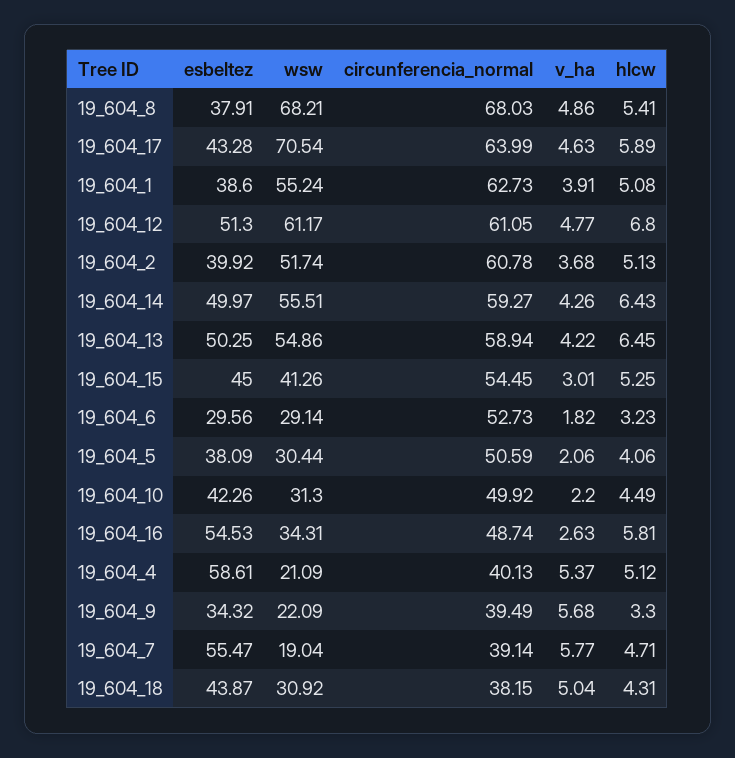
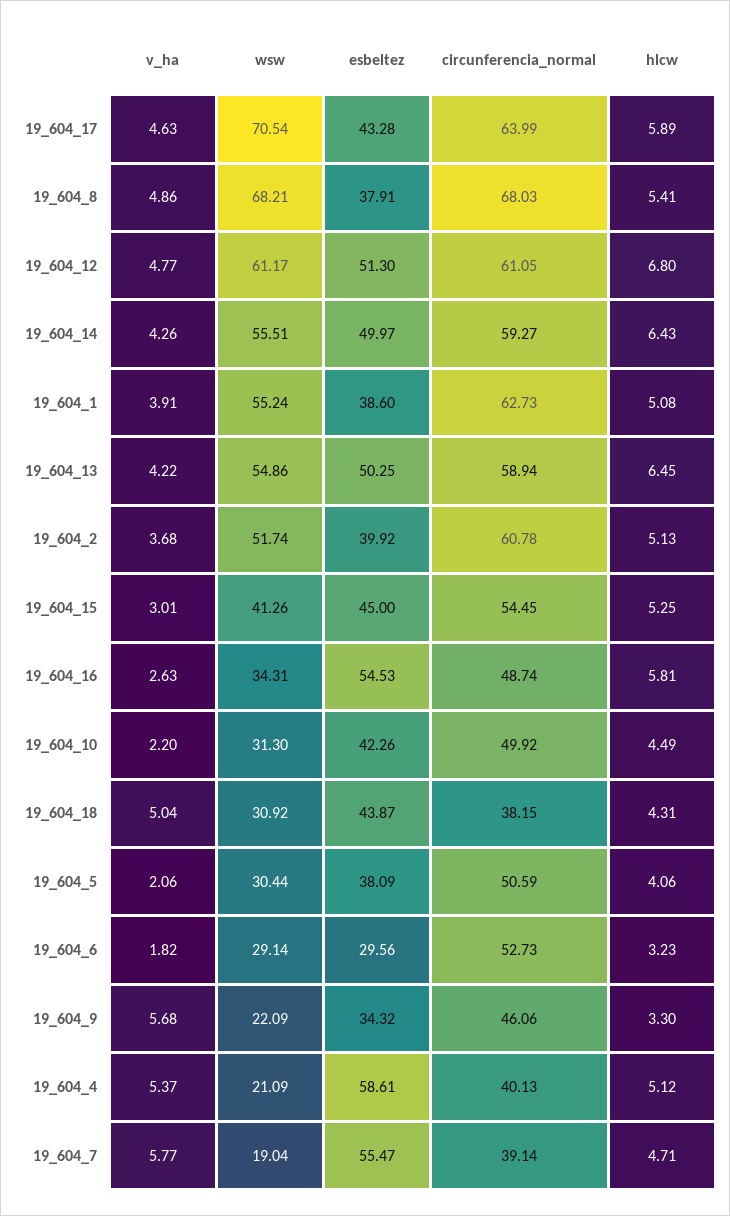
circunferencia_normal, 19_604_9: 39.49 -> 46.06

